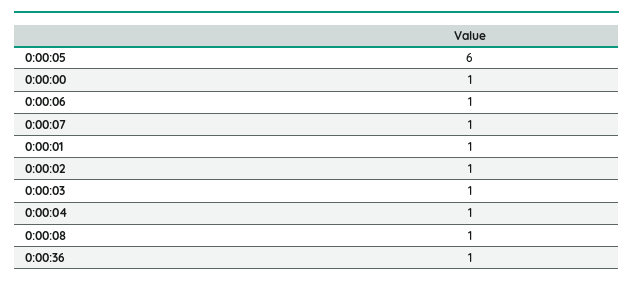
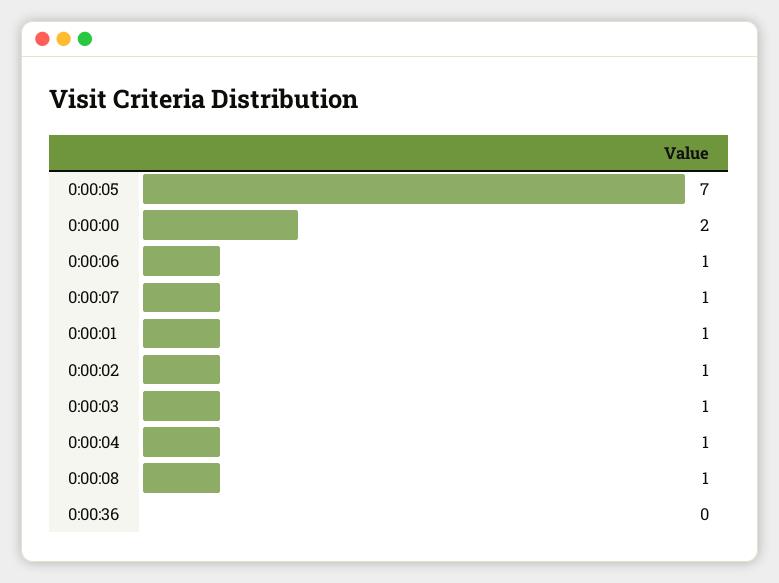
0:00:05: 6 -> 7
0:00:00: 1 -> 2
0:00:36: 1 -> 0

